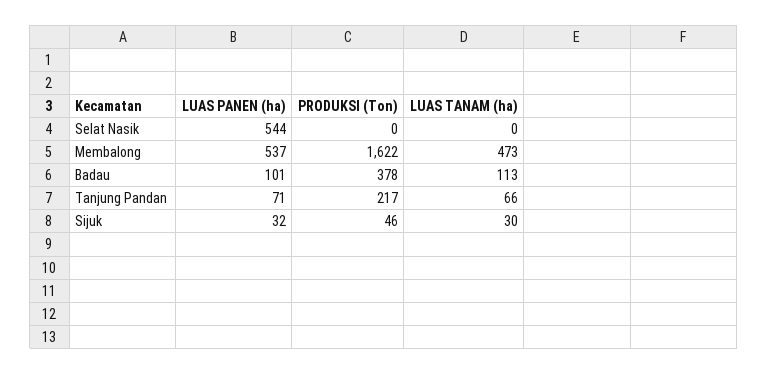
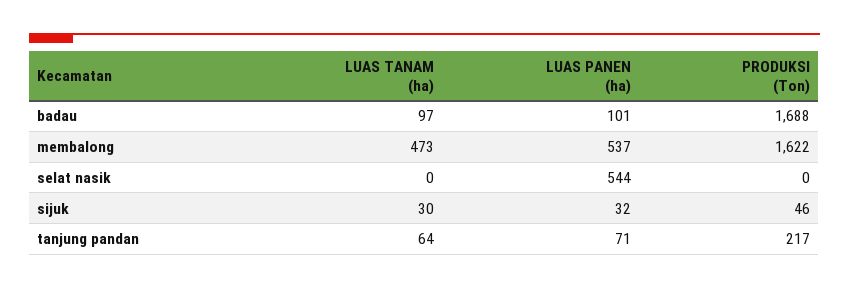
PRODUKSI (Ton), Badau: 378 -> 1688
LUAS TANAM (ha), Badau: 113 -> 97
LUAS TANAM (ha), Tanjung Pandan: 66 -> 64

